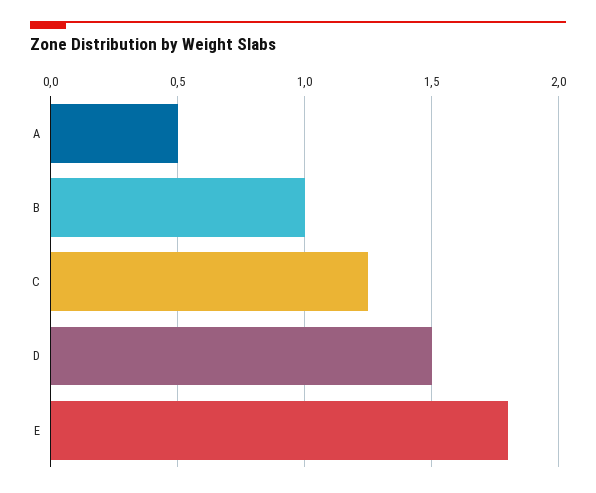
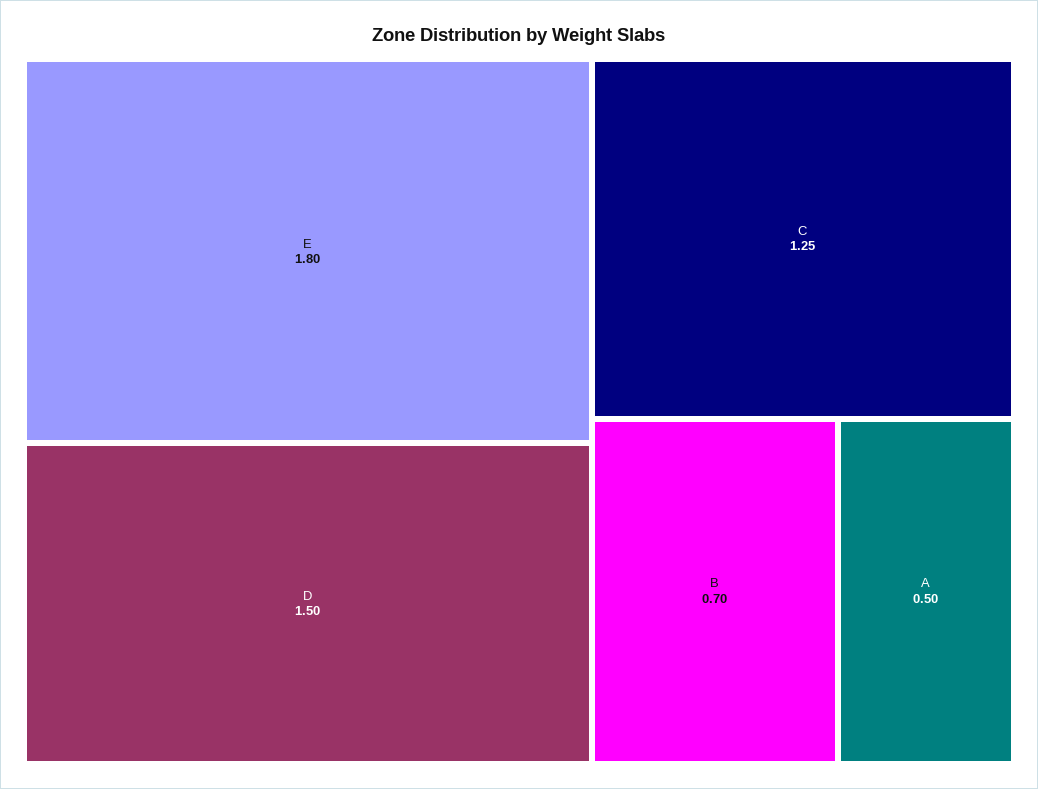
B: 1 -> 0.7

